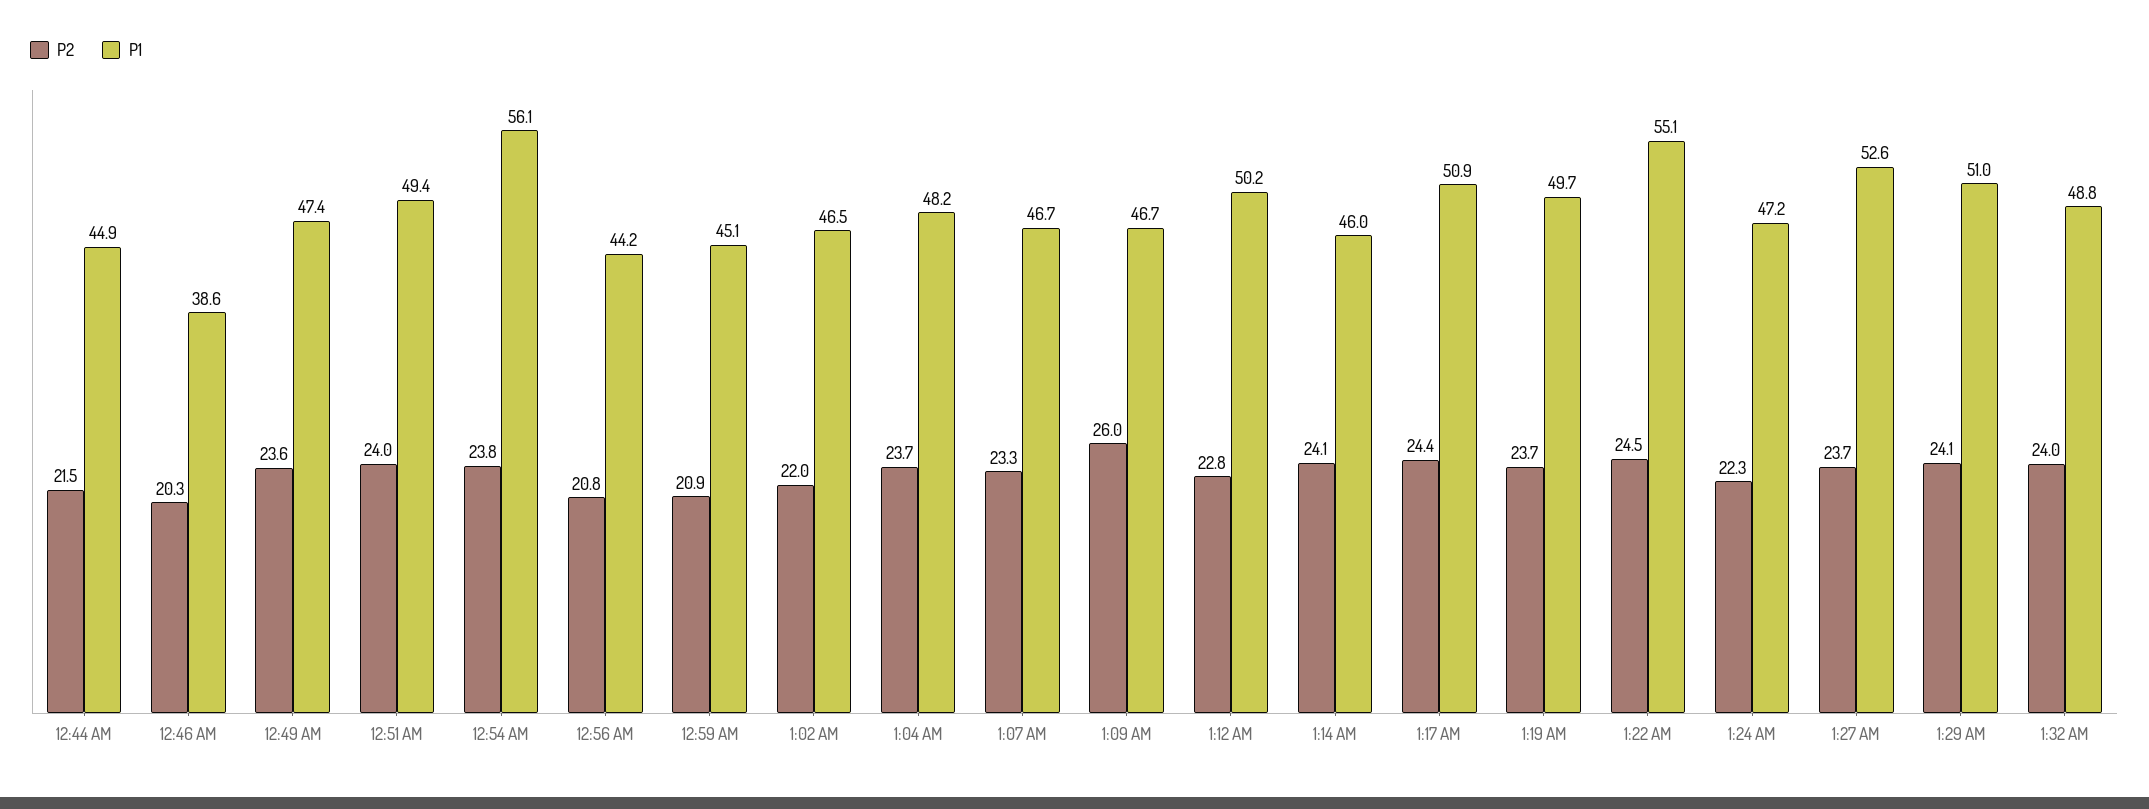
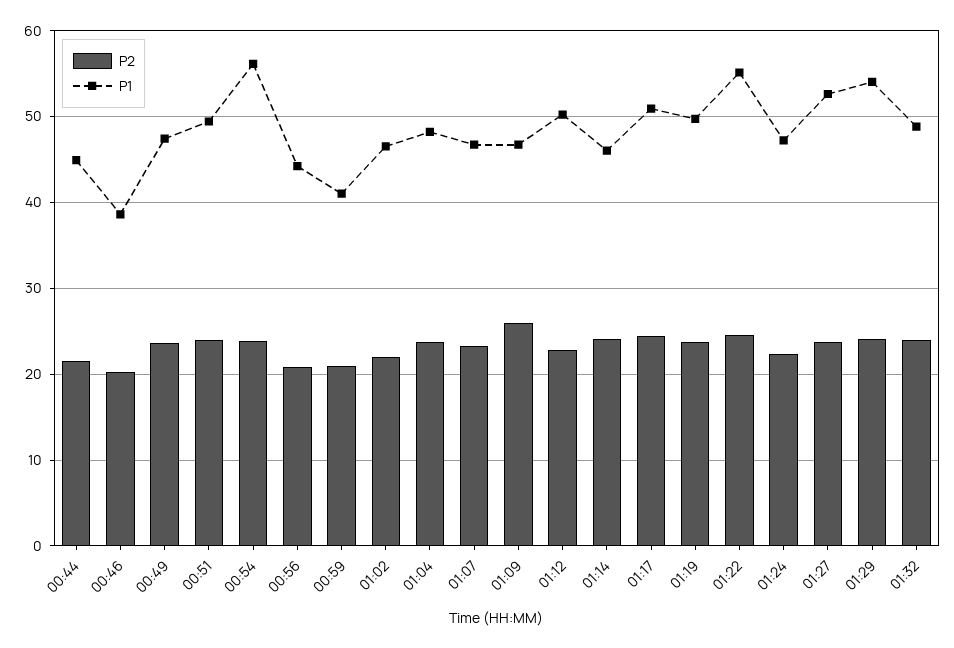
P1, 12:59 AM: 45.1 -> 41
P1, 1:29 AM: 51 -> 54

